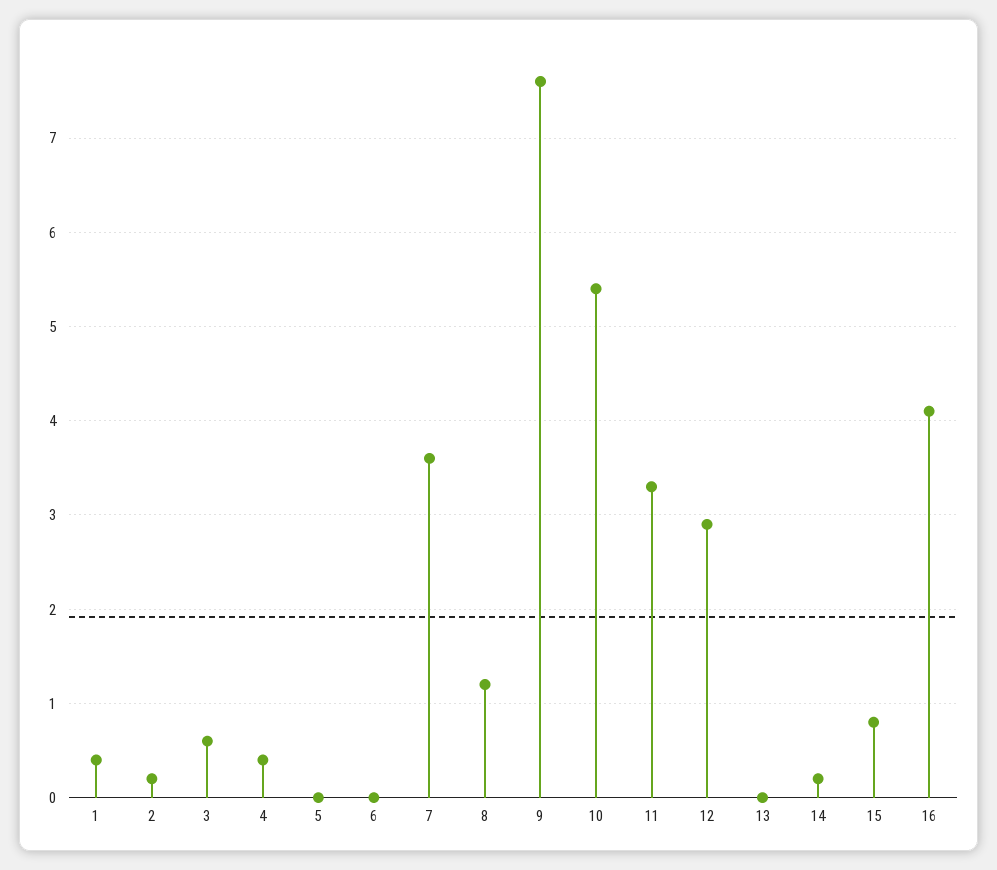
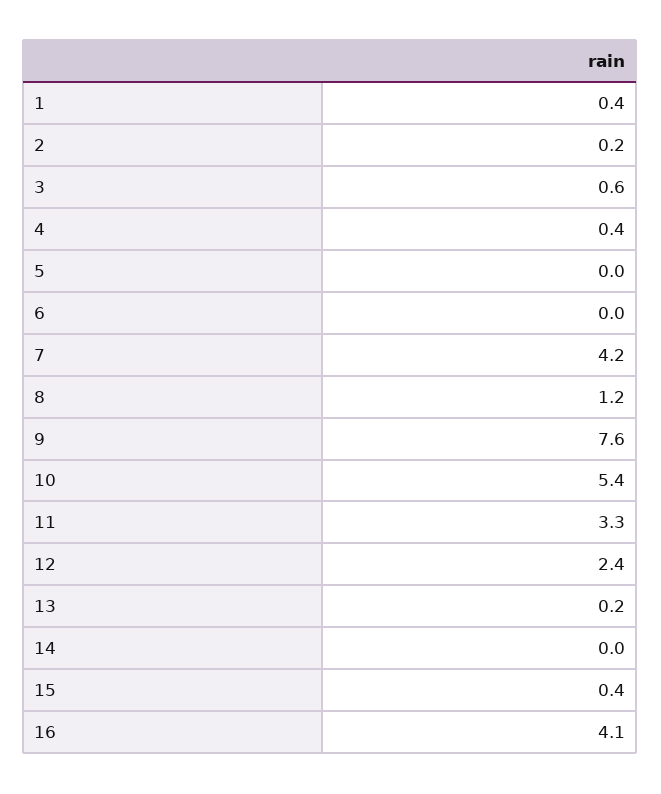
7: 3.6 -> 4.2
12: 2.9 -> 2.4
13: 0 -> 0.2
14: 0.2 -> 0
15: 0.8 -> 0.4

